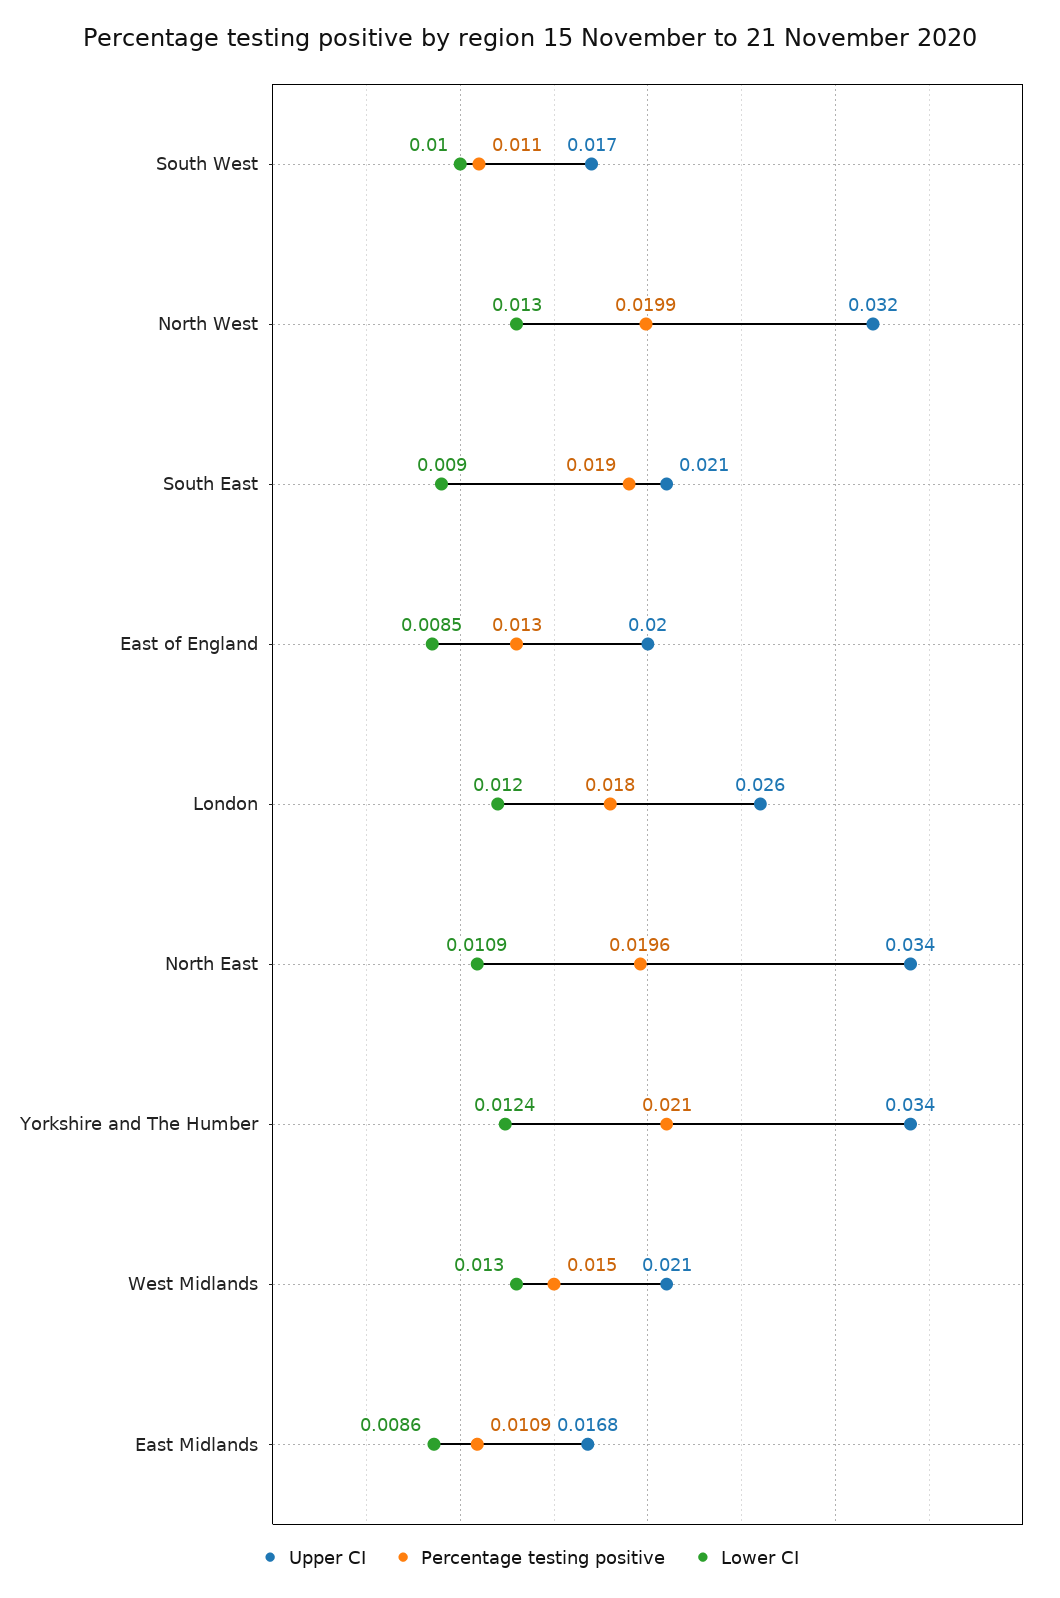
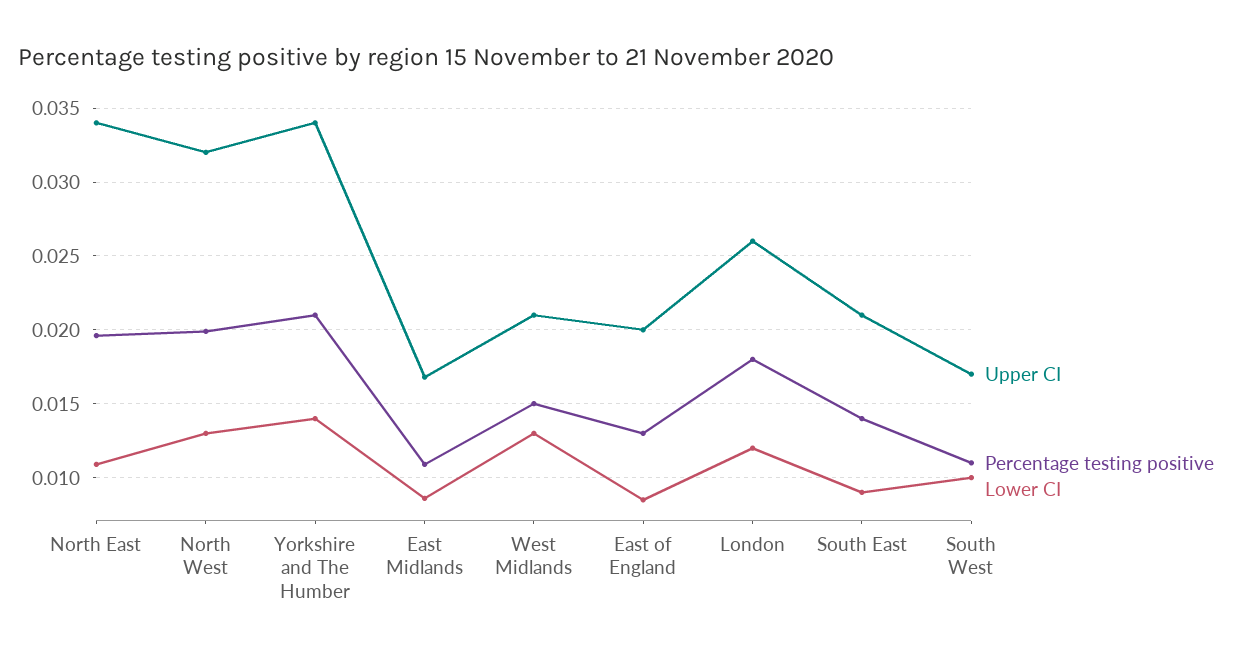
Percentage testing positive, South East: 0.019 -> 0.014
Lower CI, Yorkshire and The Humber: 0.0124 -> 0.014

